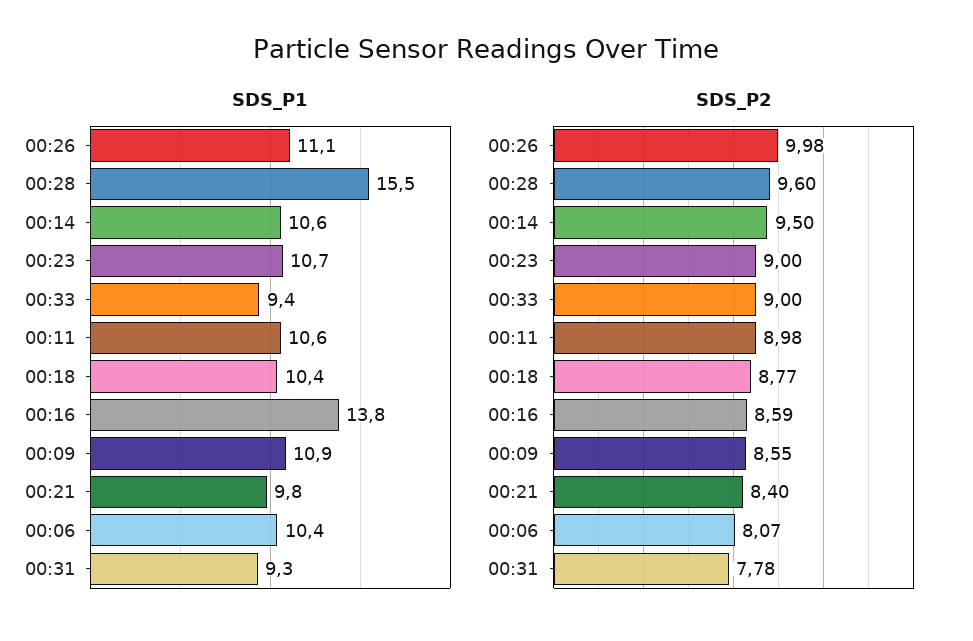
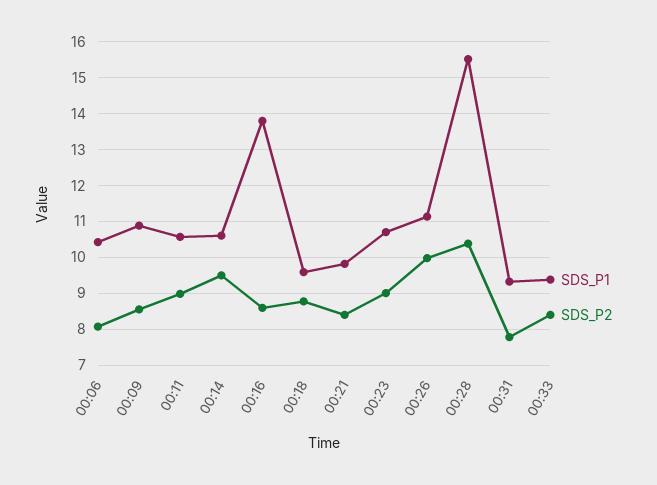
SDS_P1, 00:18: 10.4 -> 9.6
SDS_P2, 00:28: 9.6 -> 10.4
SDS_P2, 00:33: 9 -> 8.4

